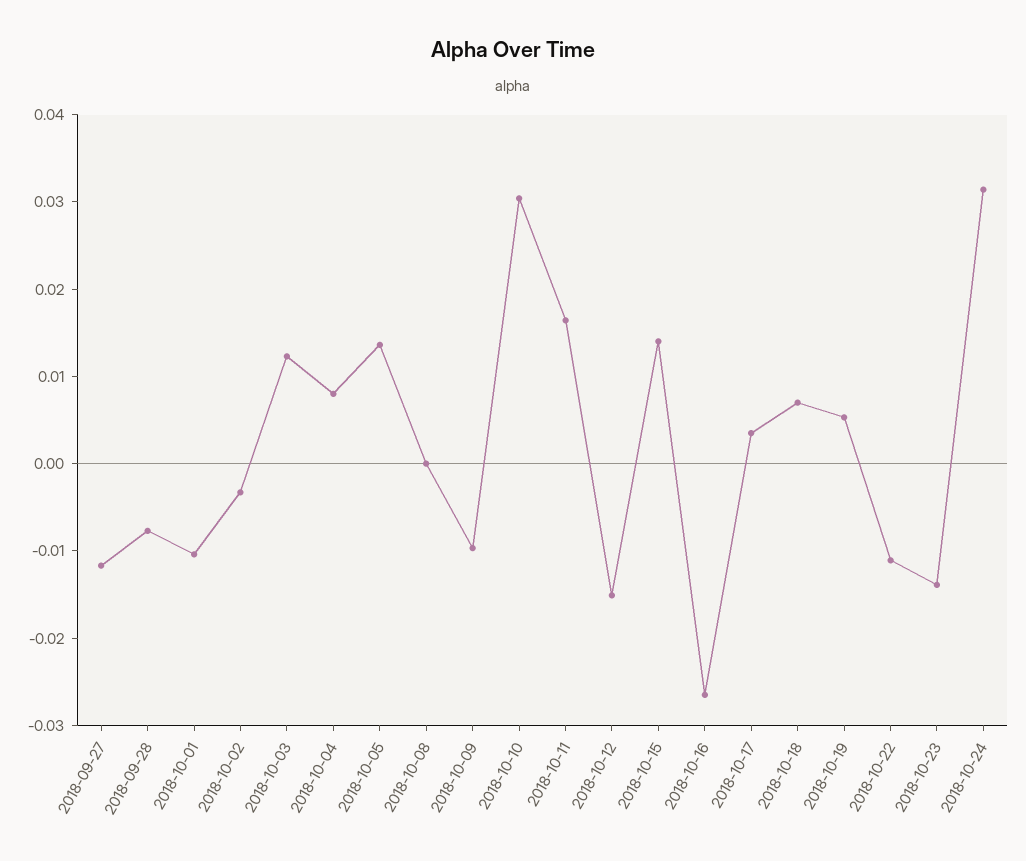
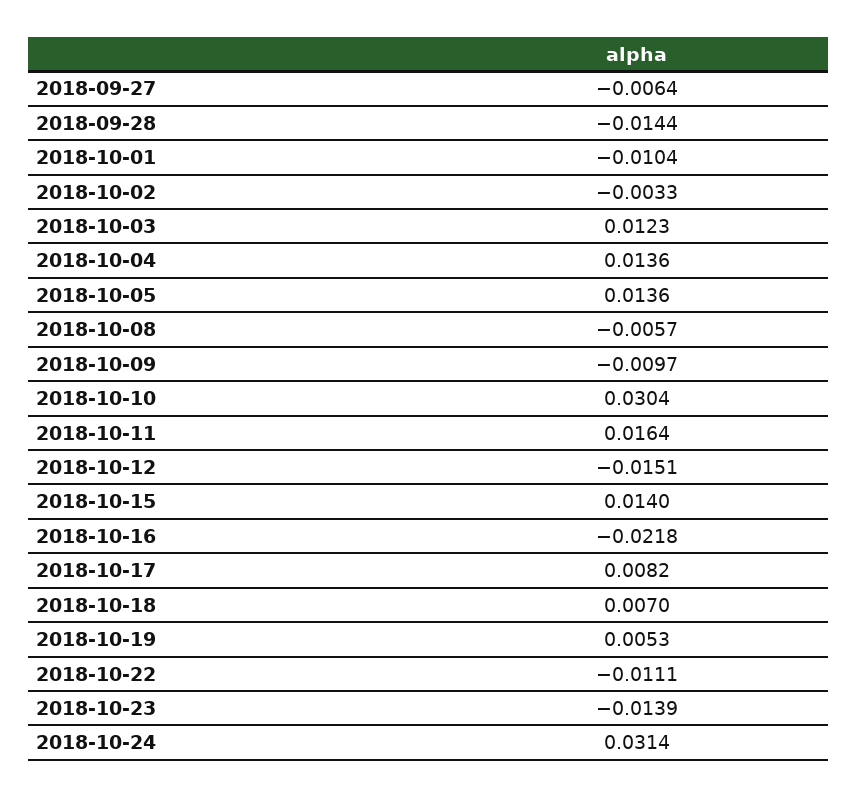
2018-09-27: -0.012 -> -0.0064
2018-09-28: -0.008 -> -0.0144
2018-10-04: 0.008 -> 0.0136
2018-10-08: 0 -> -0.0057
2018-10-16: -0.026 -> -0.0218
2018-10-17: 0.004 -> 0.0082

